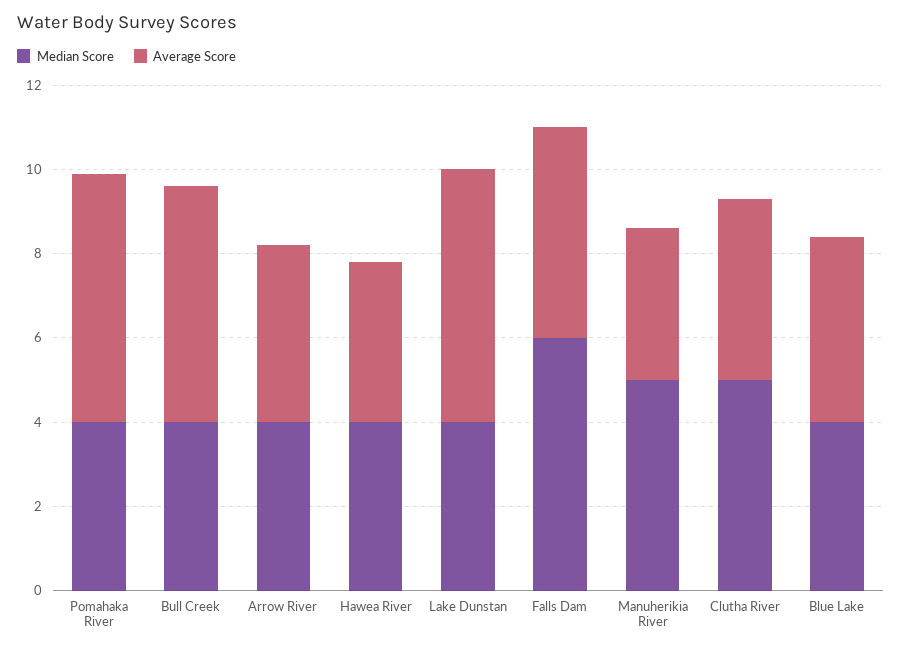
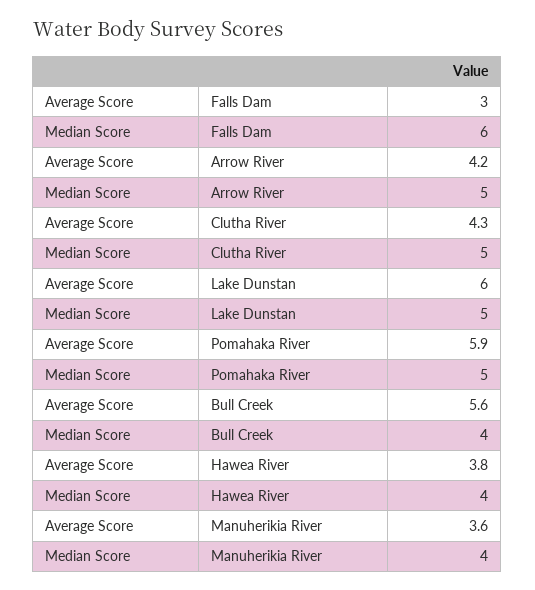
Median Score, Pomahaka River: 4 -> 5
Median Score, Arrow River: 4 -> 5
Median Score, Lake Dunstan: 4 -> 5
Average Score, Falls Dam: 5 -> 3
Median Score, Manuherikia River: 5 -> 4
Median Score, Blue Lake: 4 -> none
Average Score, Blue Lake: 4.5 -> none

